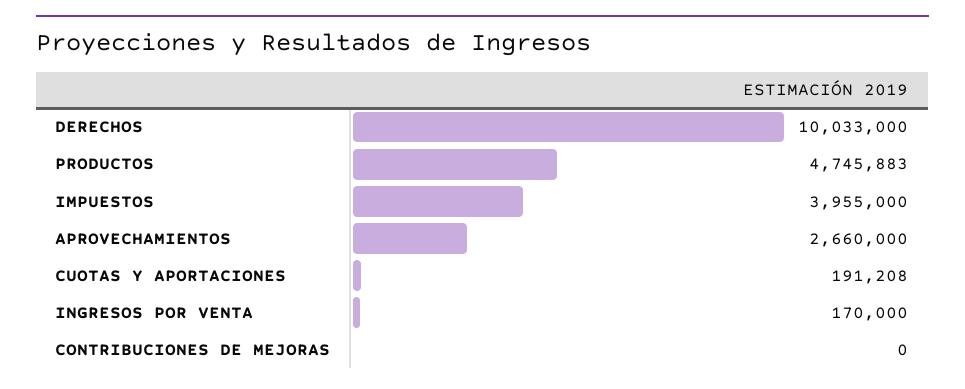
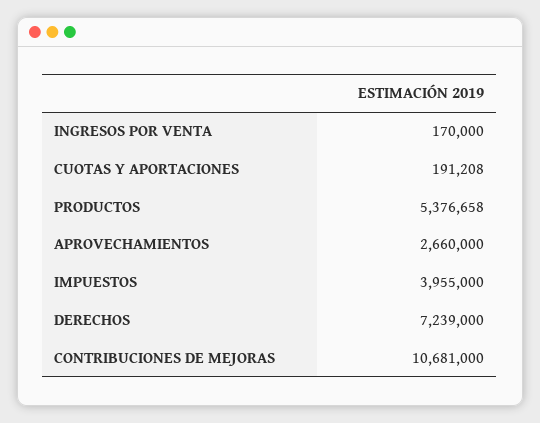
DERECHOS: 10033000 -> 7239000
PRODUCTOS: 4745883 -> 5376658
CONTRIBUCIONES DE MEJORAS: 0 -> 10681000

